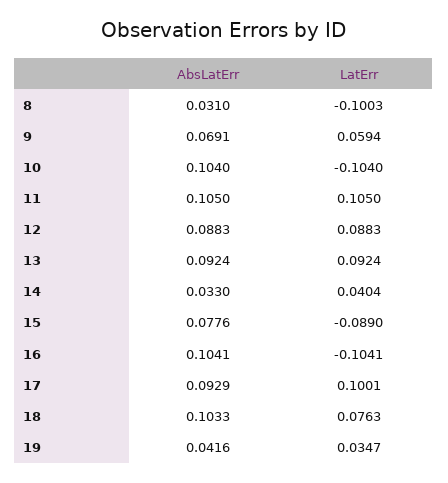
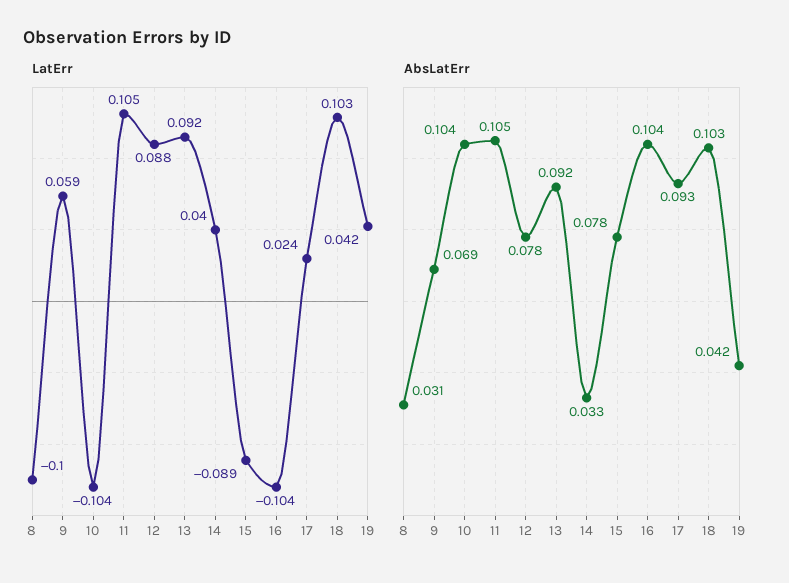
AbsLatErr, 12: 0.0883 -> 0.078
LatErr, 17: 0.1001 -> 0.024
LatErr, 18: 0.0763 -> 0.103
LatErr, 19: 0.0347 -> 0.042

